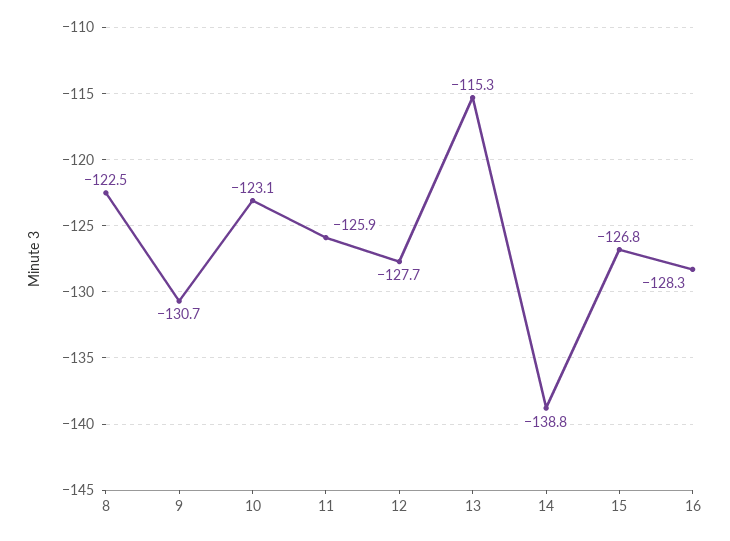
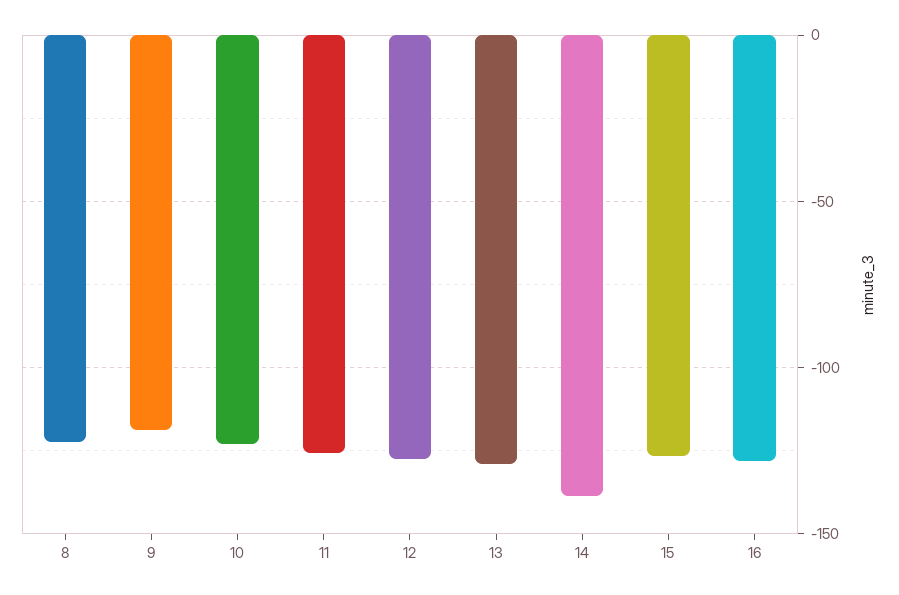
9: -130.7 -> -120
13: -115.3 -> -130

